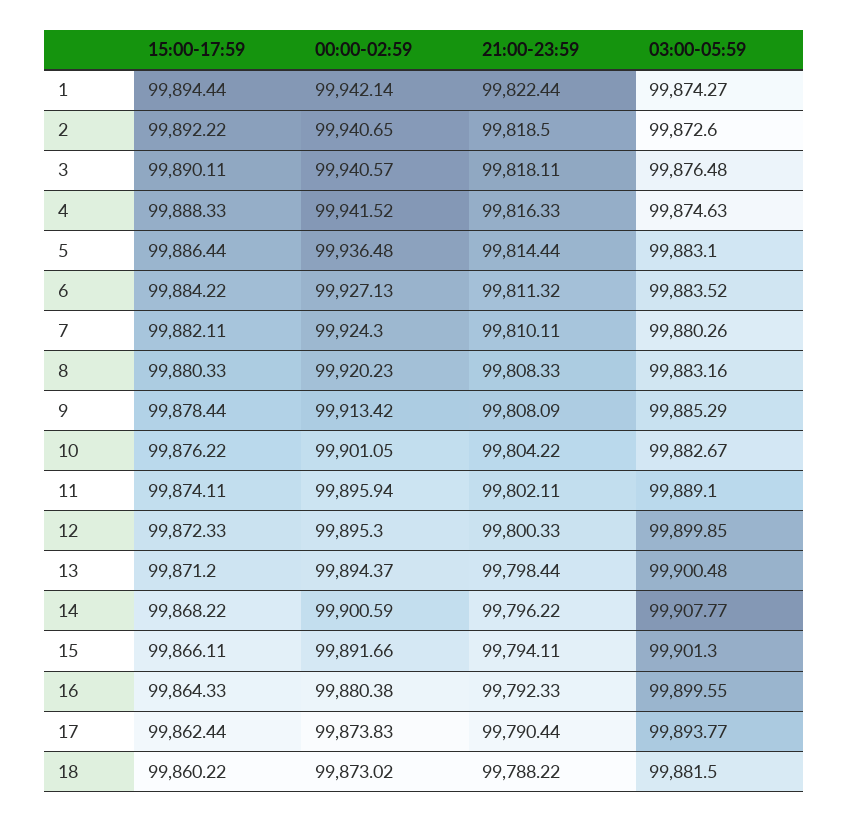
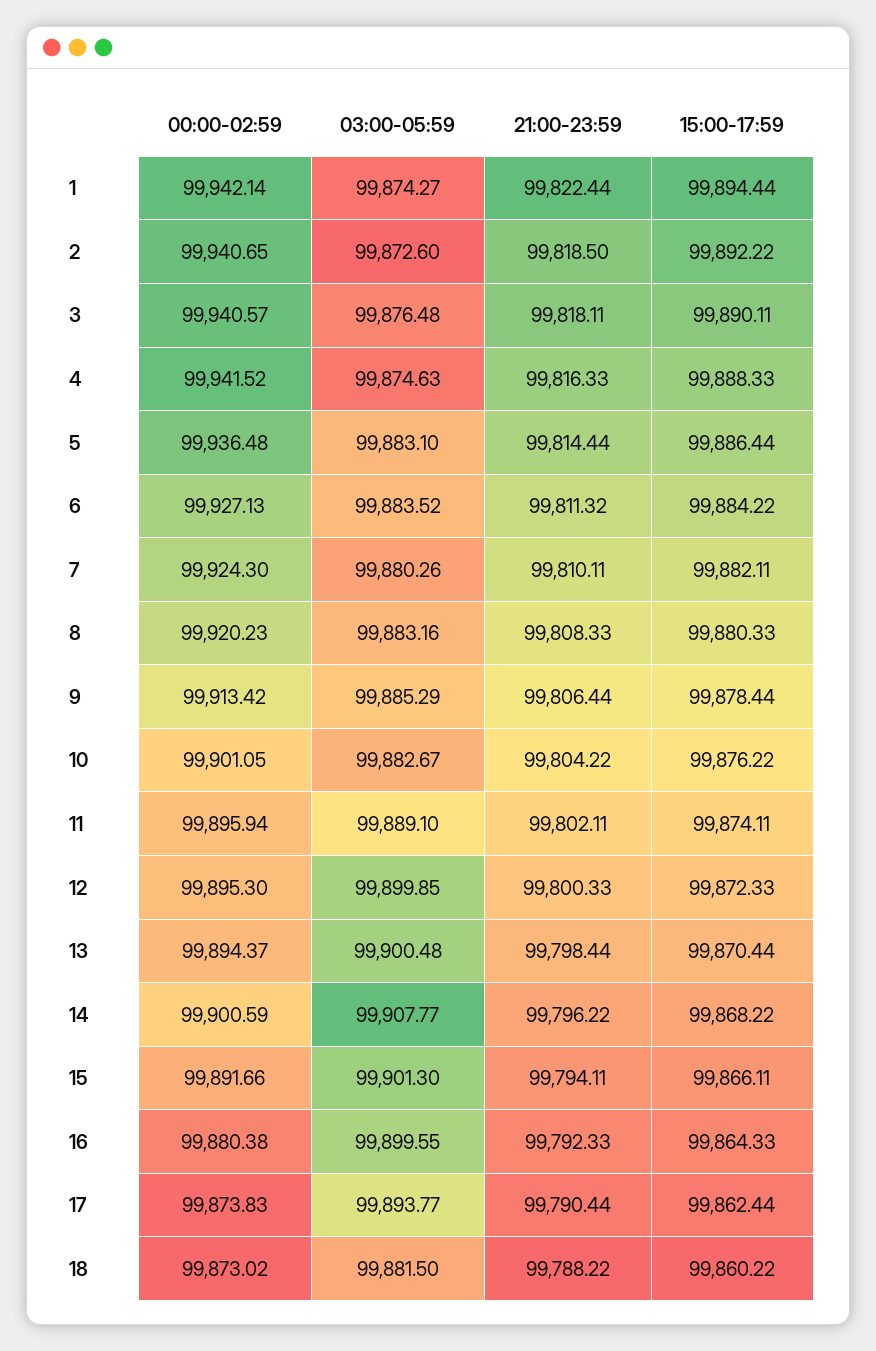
21:00-23:59, 9: 99808.09 -> 99806.44
15:00-17:59, 13: 99871.2 -> 99870.44

